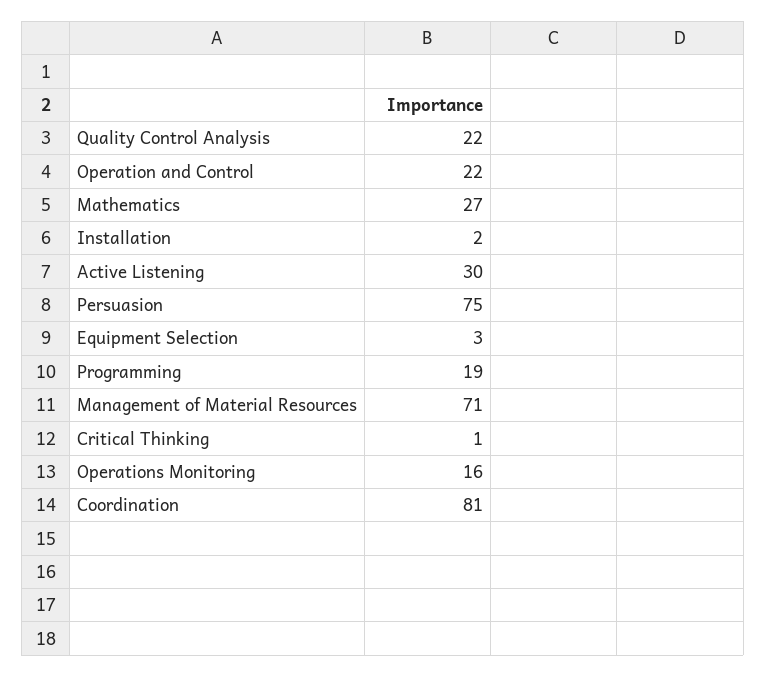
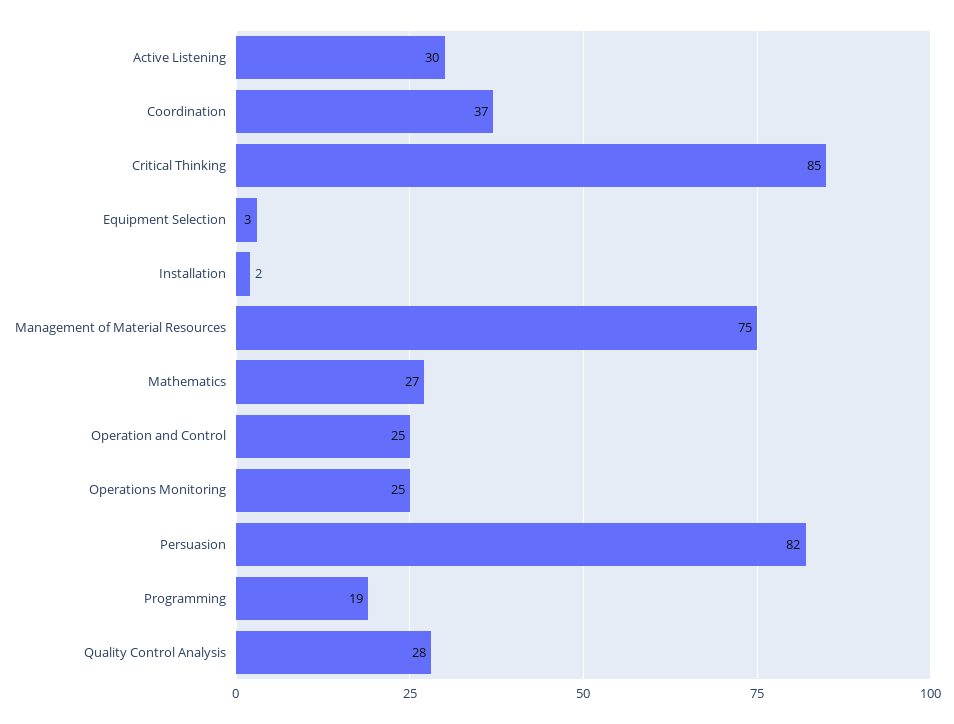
Quality Control Analysis: 22 -> 28
Operation and Control: 22 -> 25
Persuasion: 75 -> 82
Management of Material Resources: 71 -> 75
Critical Thinking: 1 -> 85
Operations Monitoring: 16 -> 25
Coordination: 81 -> 37

